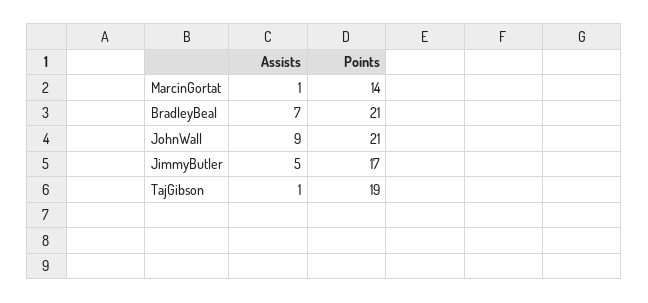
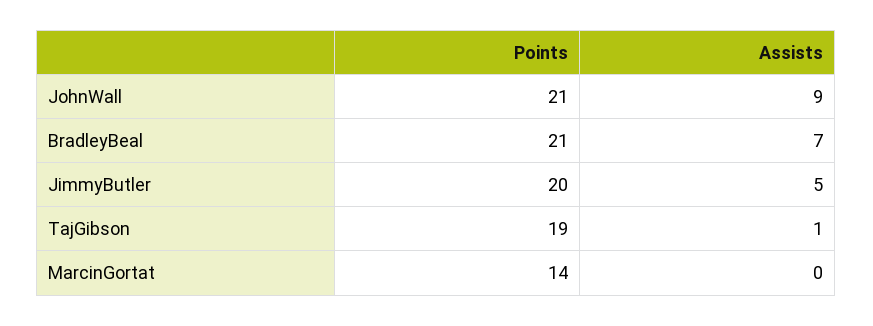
Assists, MarcinGortat: 1 -> 0
Points, JimmyButler: 17 -> 20

